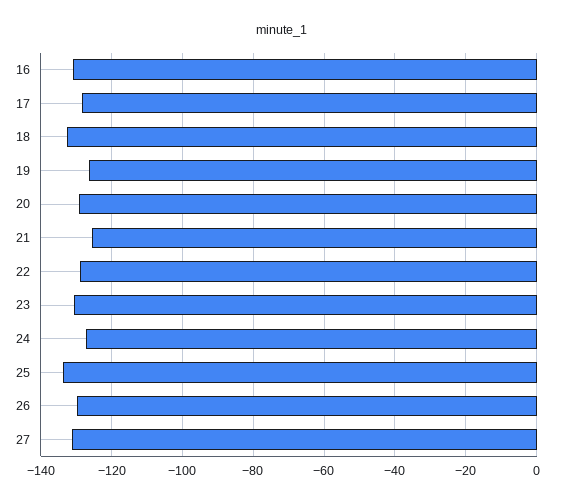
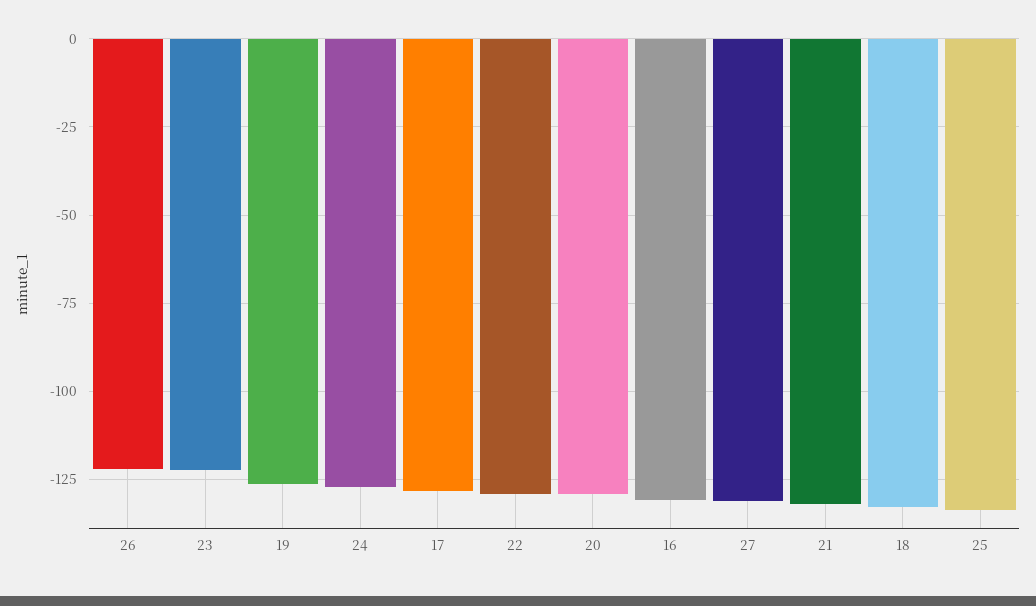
21: -126 -> -132.5
23: -130 -> -122.5
26: -130 -> -122.5

